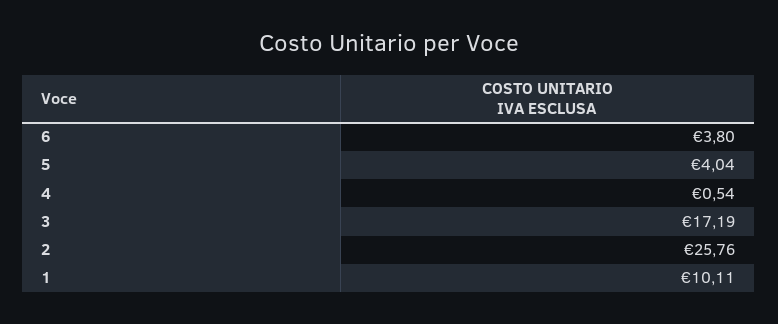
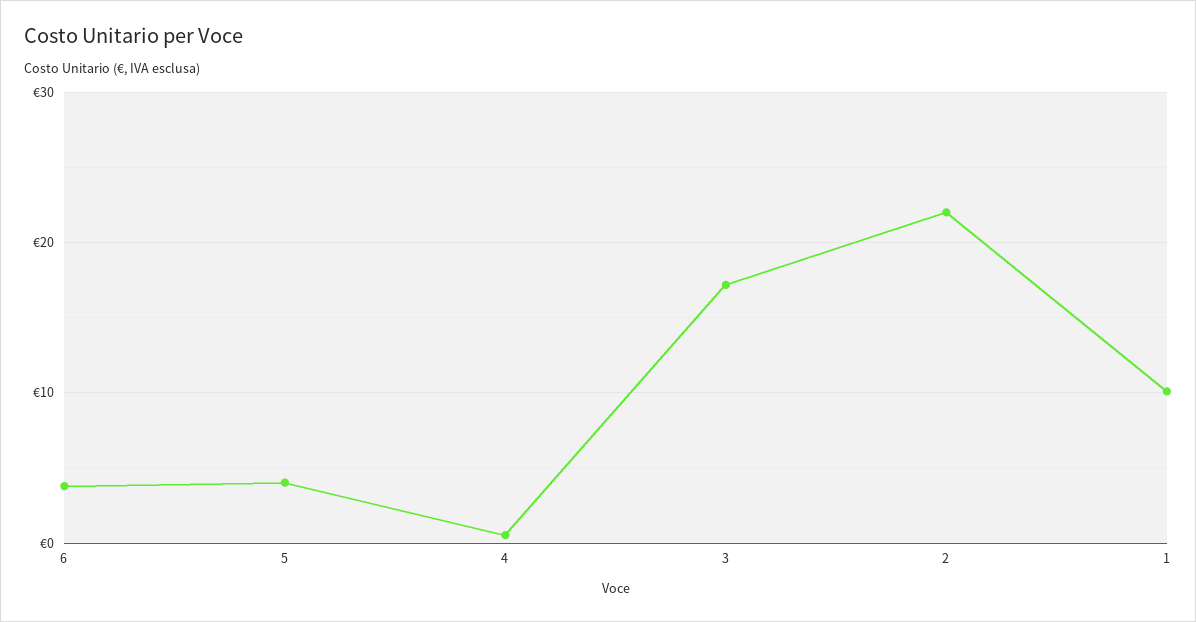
2: 25.76 -> 22

